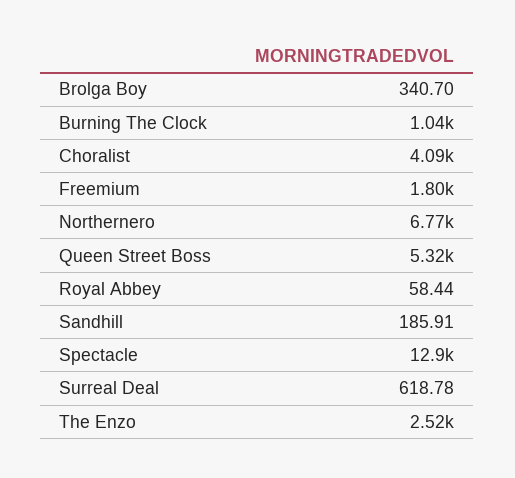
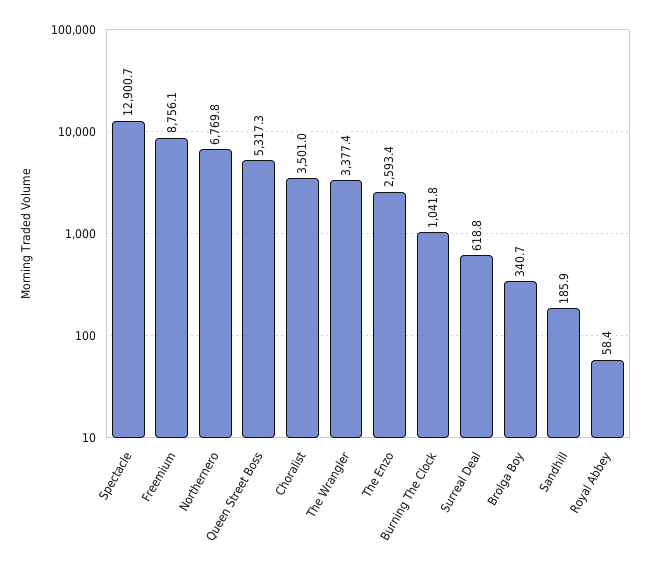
Choralist: 4090 -> 3501
Freemium: 1800 -> 8756.1
The Enzo: 2520 -> 2593.4
The Wrangler: none -> 3377.4

